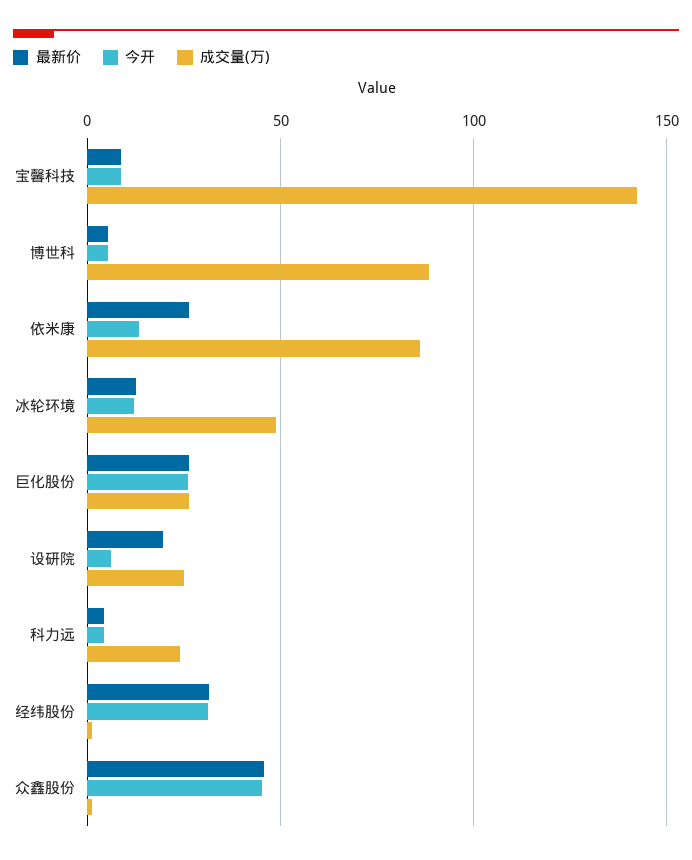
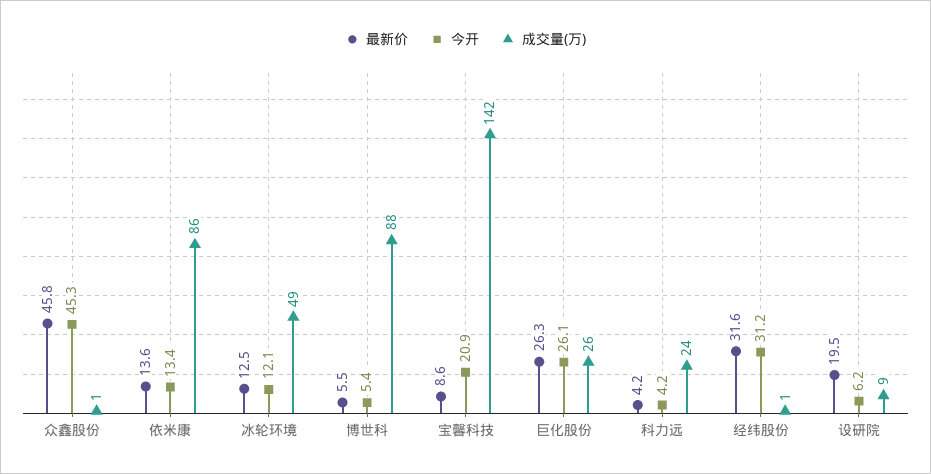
今开, 宝馨科技: 10 -> 20.9
最新价, 依米康: 25 -> 13.6
成交量(万), 设研院: 25 -> 9

